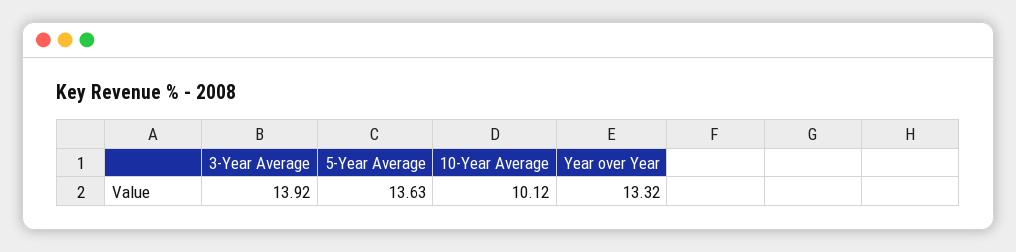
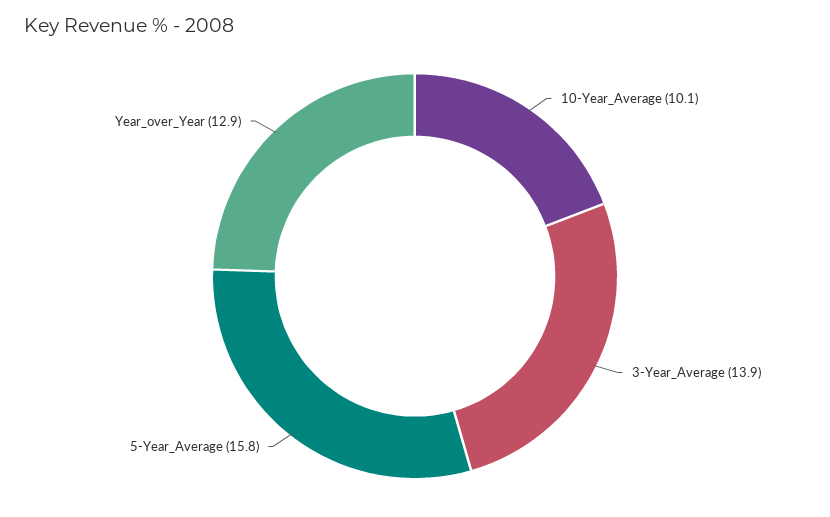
5-Year Average: 13.63 -> 15.8
Year over Year: 13.32 -> 12.9

